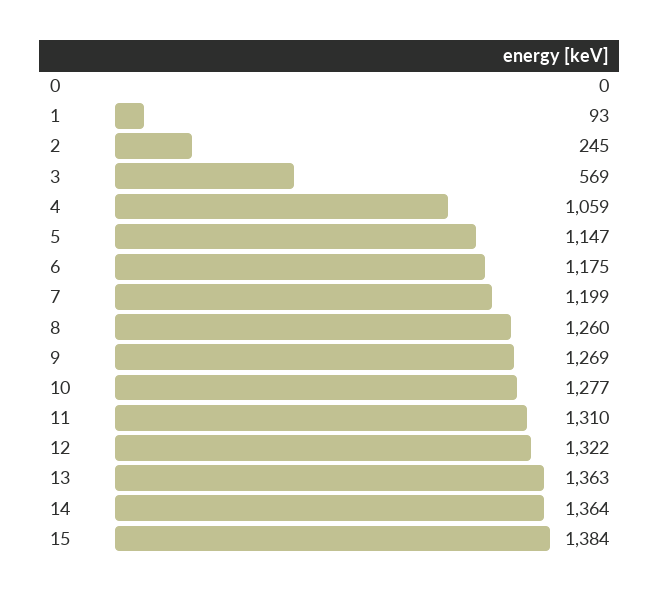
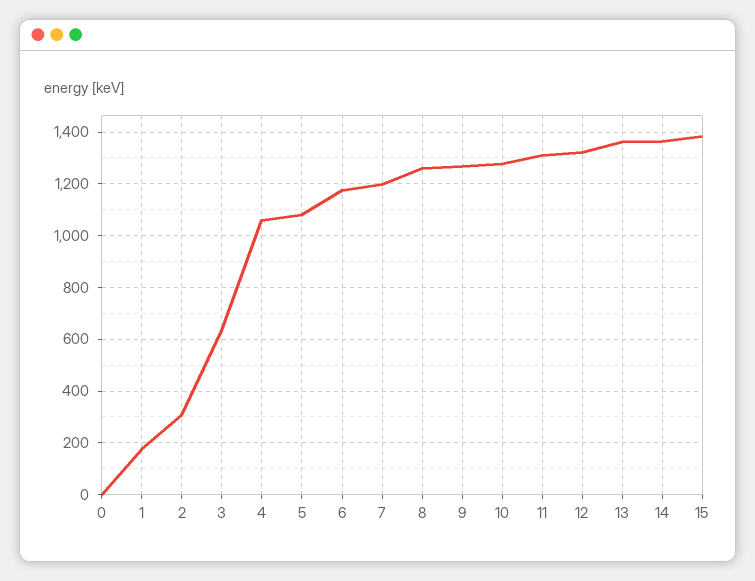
1: 93 -> 175
2: 245 -> 300
3: 569 -> 625
5: 1147 -> 1075

